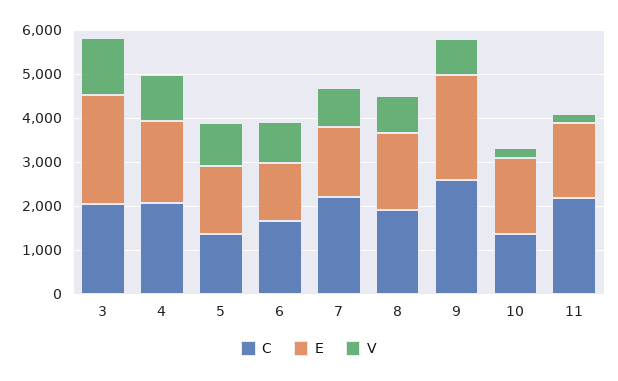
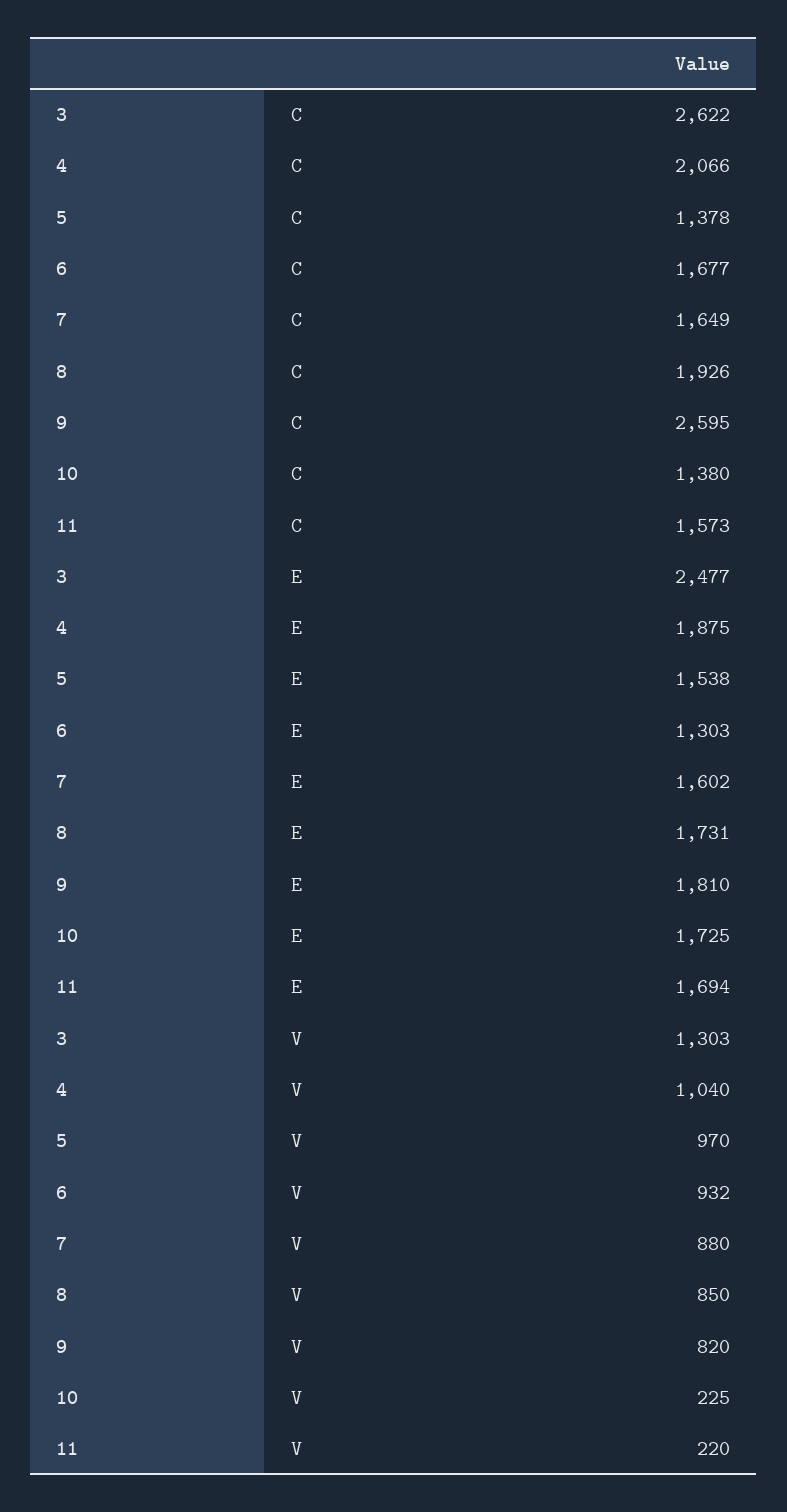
C, 3: 2000 -> 2622
C, 7: 2200 -> 1649
E, 9: 2400 -> 1810
C, 11: 2200 -> 1573

